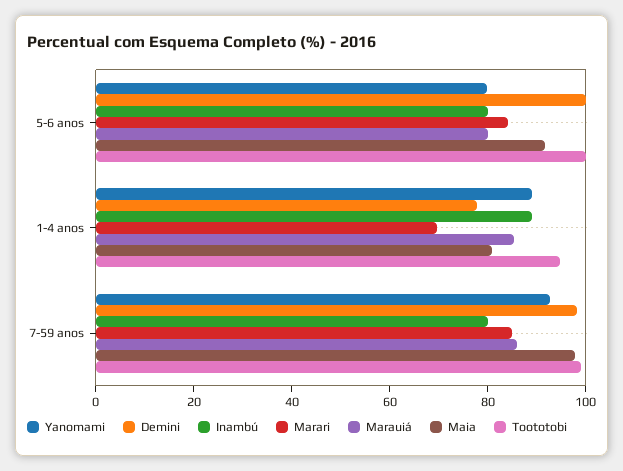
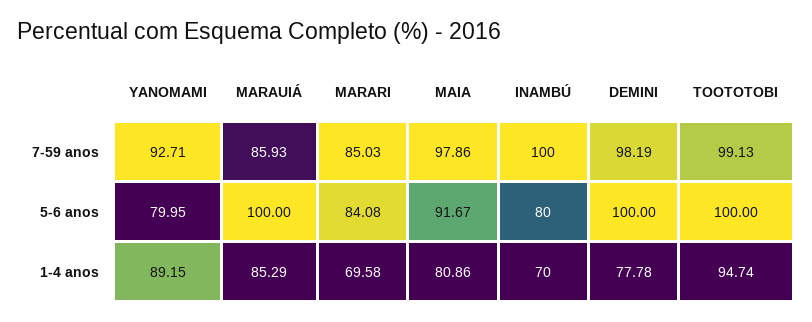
Marauiá, 5-6 anos: 80 -> 100
Inambú, 1-4 anos: 90 -> 70
Inambú, 7-59 anos: 80 -> 100

